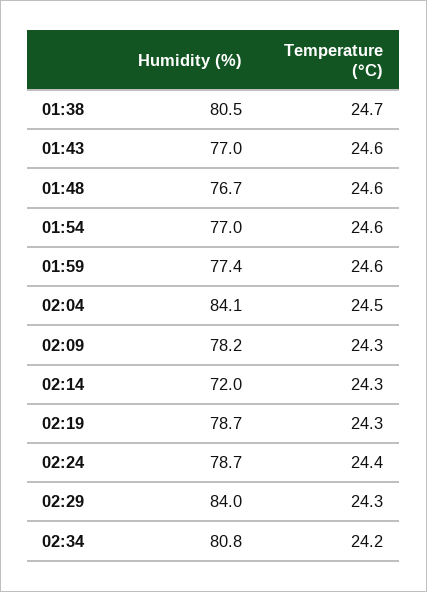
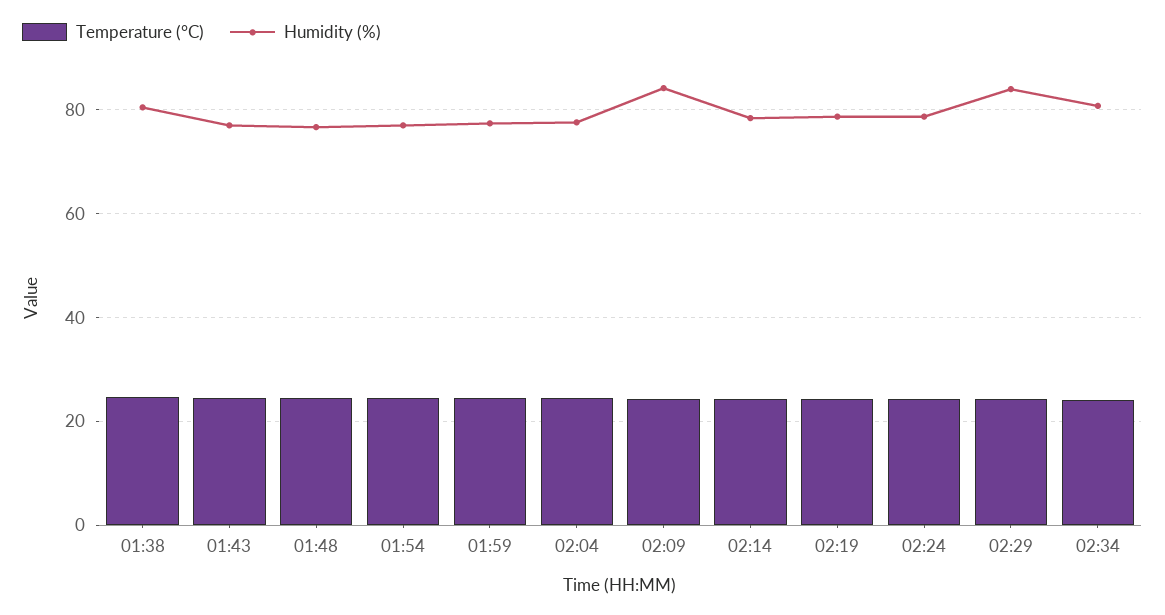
Humidity (%), 02:04: 84.1 -> 78
Humidity (%), 02:09: 78.2 -> 84
Humidity (%), 02:14: 72 -> 78

